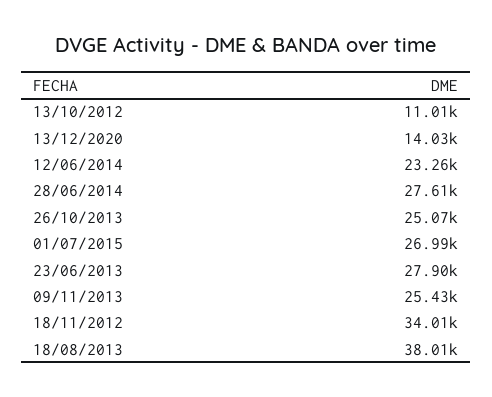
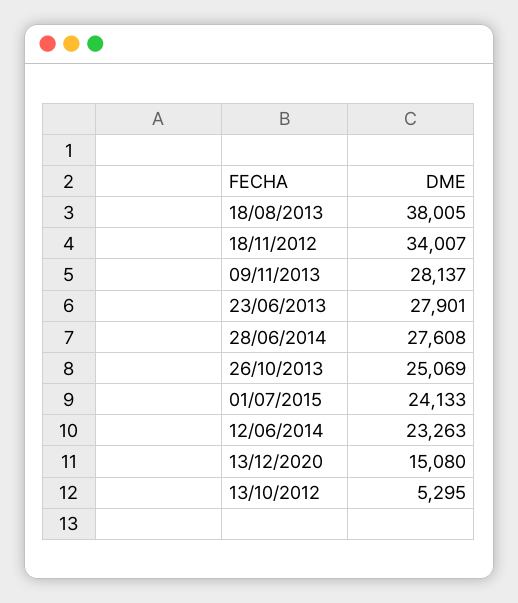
13/10/2012: 11010 -> 5295
13/12/2020: 14030 -> 15080
01/07/2015: 26990 -> 24133
09/11/2013: 25430 -> 28137

